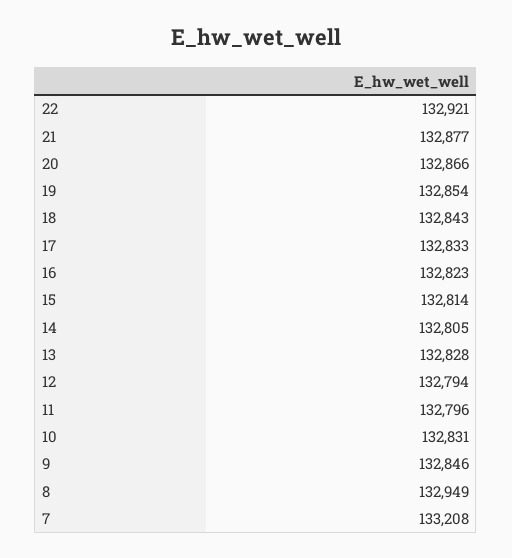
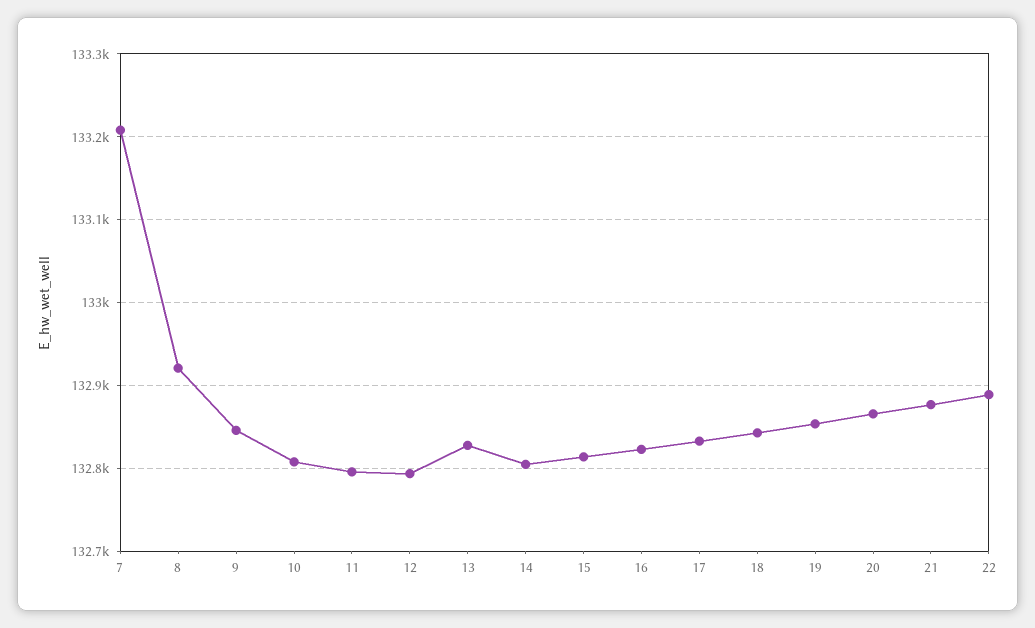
22: 132921 -> 132890
10: 132831 -> 132810
8: 132949 -> 132920

